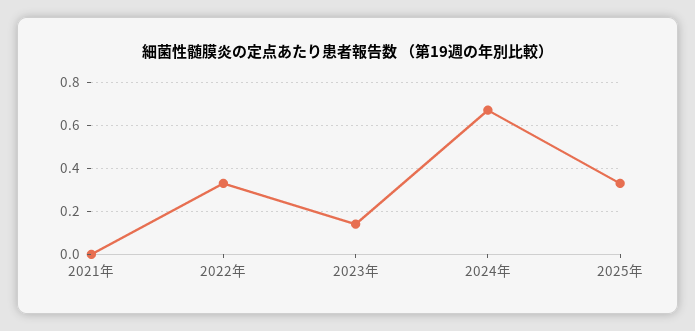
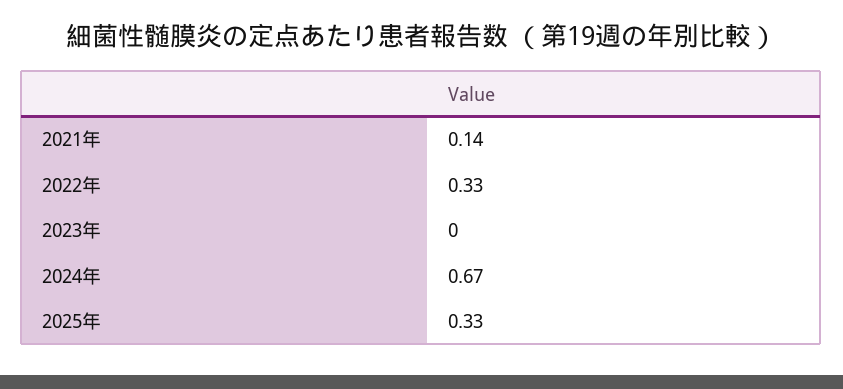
2021年: 0 -> 0.14
2023年: 0.15 -> 0

